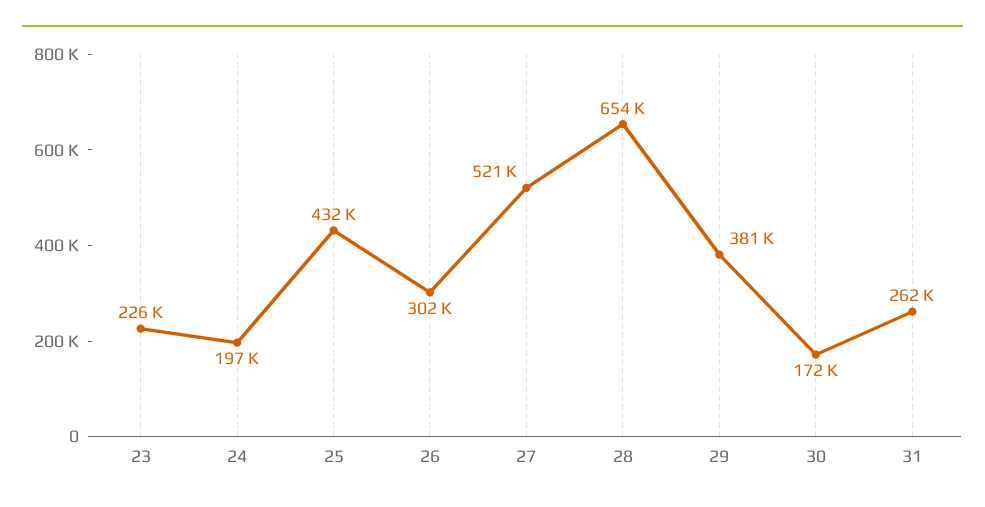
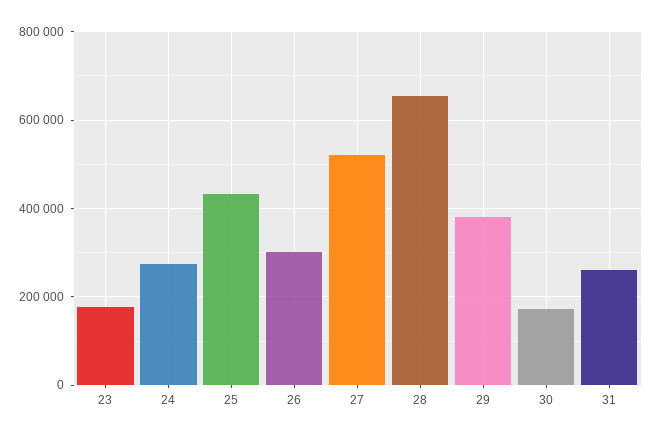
23: 226000 -> 180000
24: 197000 -> 280000

